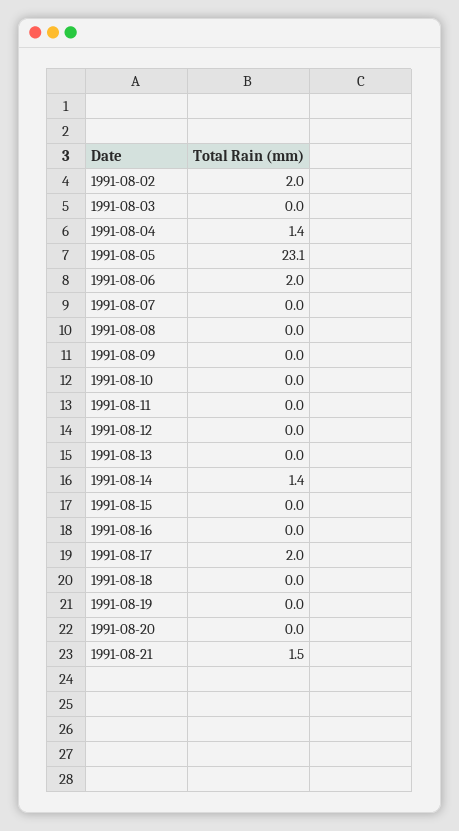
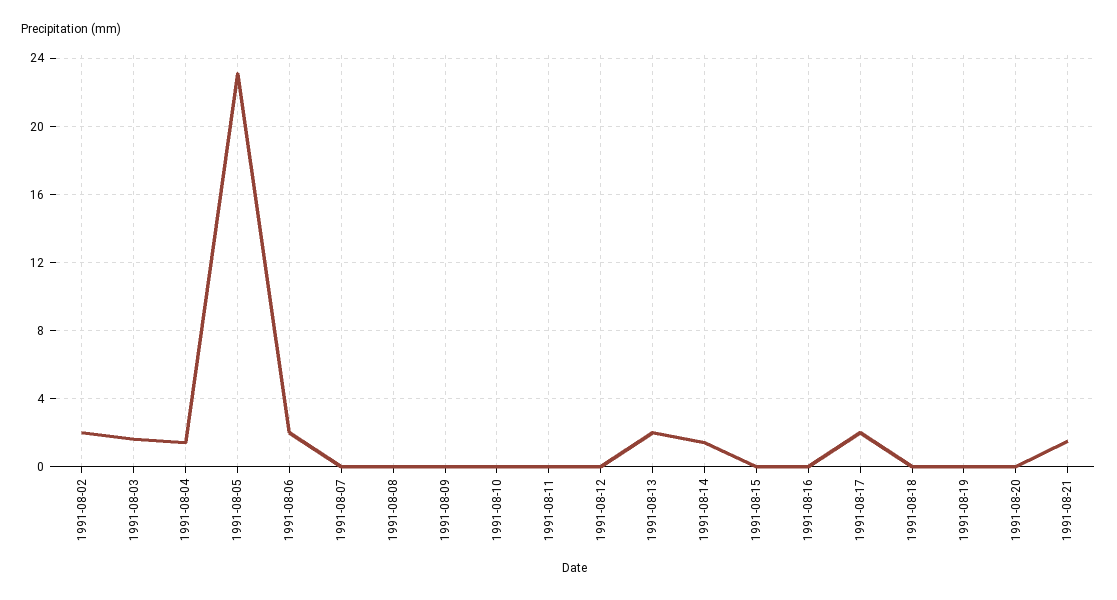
1991-08-03: 0 -> 1.5
1991-08-13: 0 -> 2

